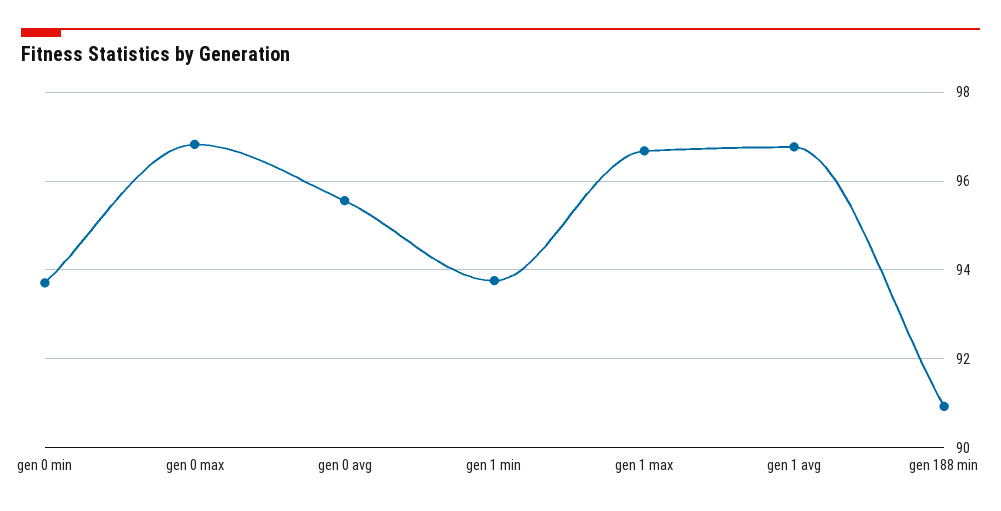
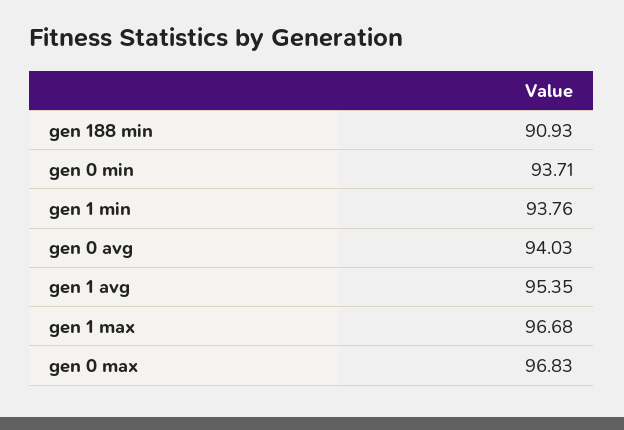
gen 0 avg: 95.6 -> 94.03
gen 1 avg: 96.8 -> 95.35

